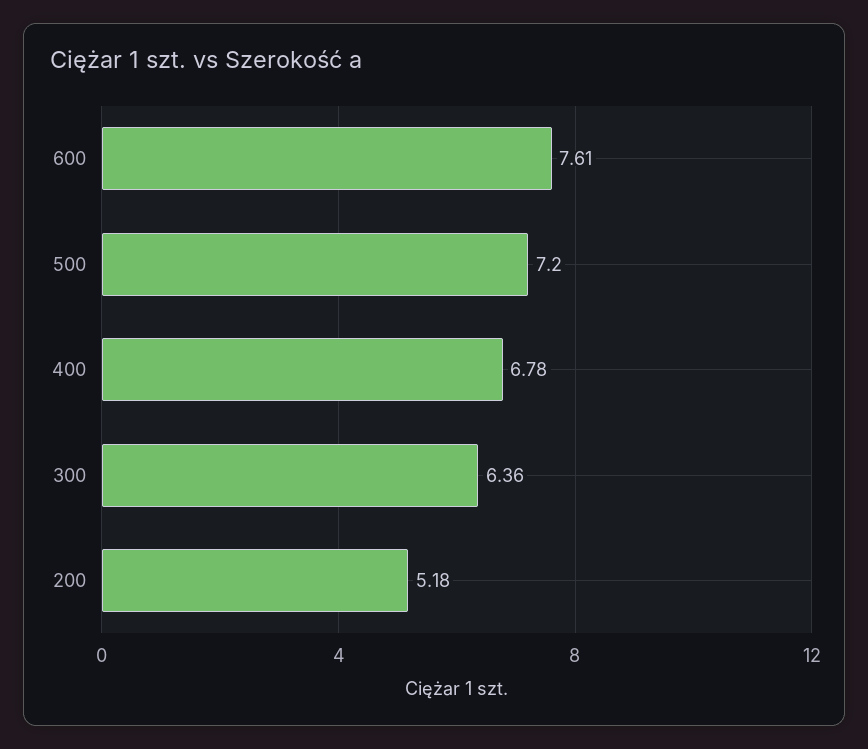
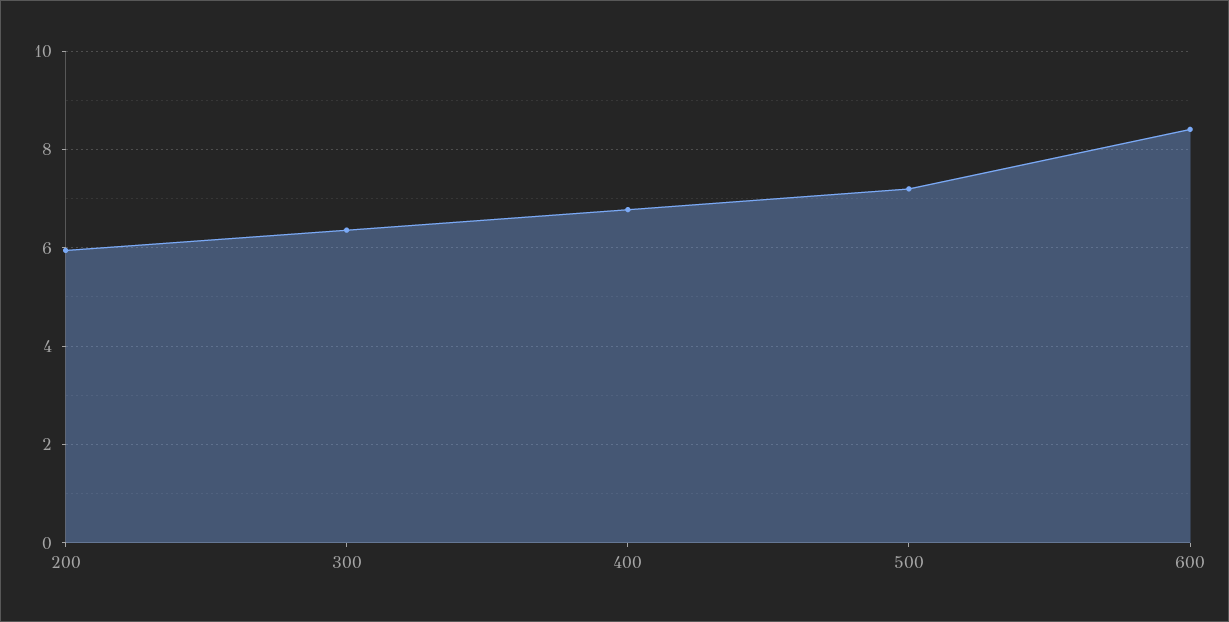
600: 7.61 -> 8.4
200: 5.18 -> 6

